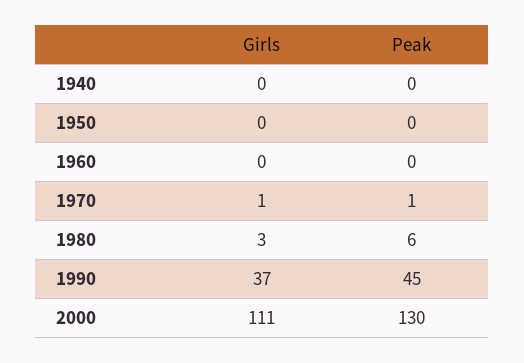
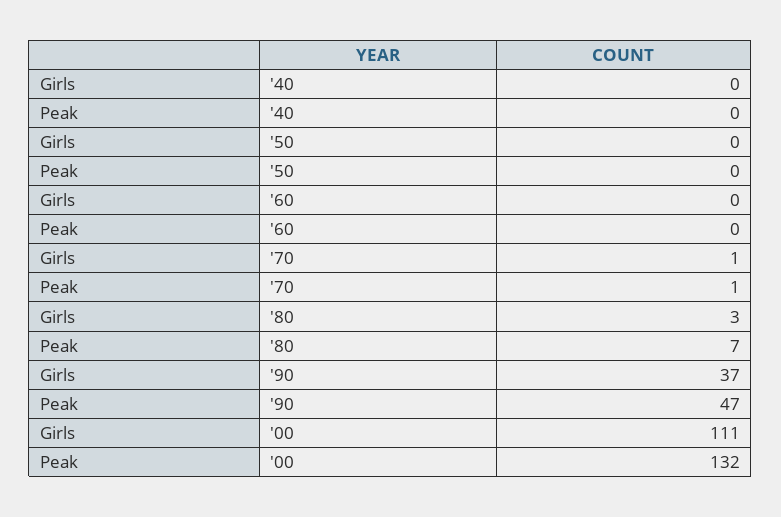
Peak, 1980: 6 -> 7
Peak, 1990: 45 -> 47
Peak, 2000: 130 -> 132

